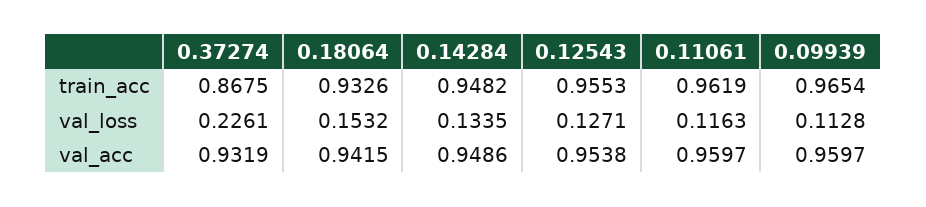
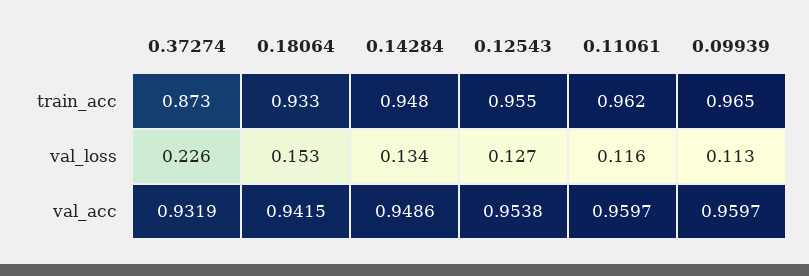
0.37274, train_acc: 0.8675 -> 0.873

